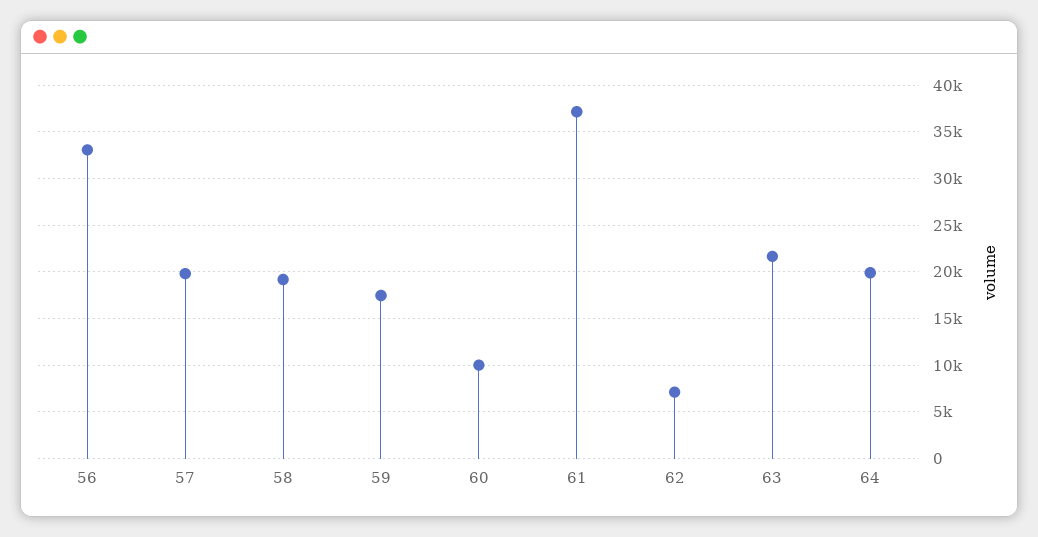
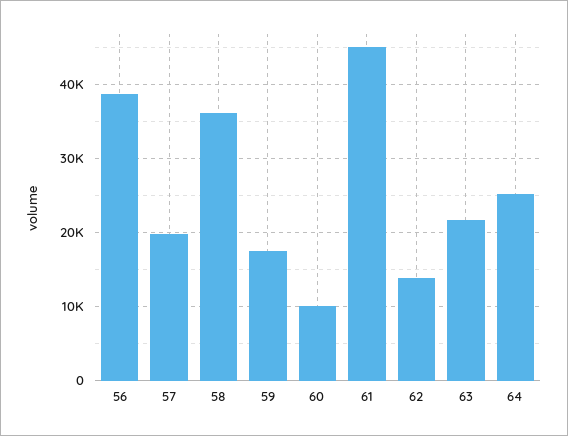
56: 33000 -> 39000
58: 19000 -> 36000
61: 37000 -> 45000
62: 7000 -> 14000
64: 20000 -> 25000

